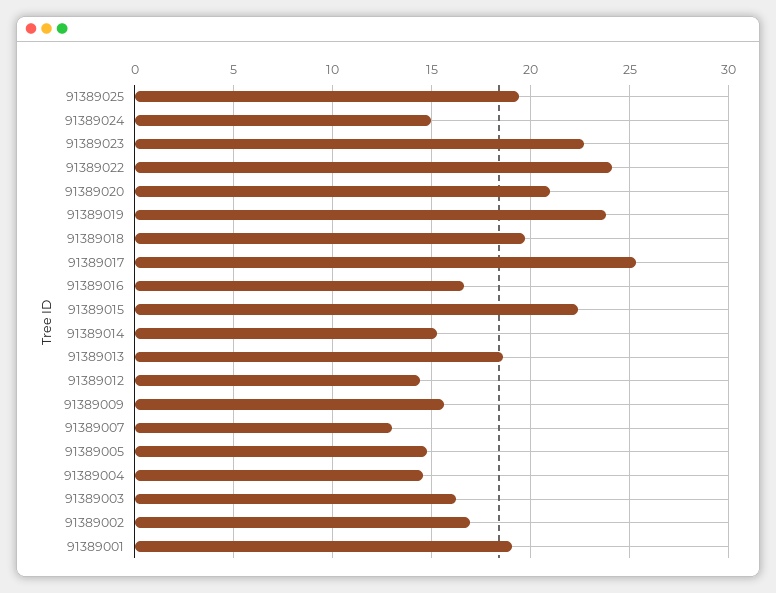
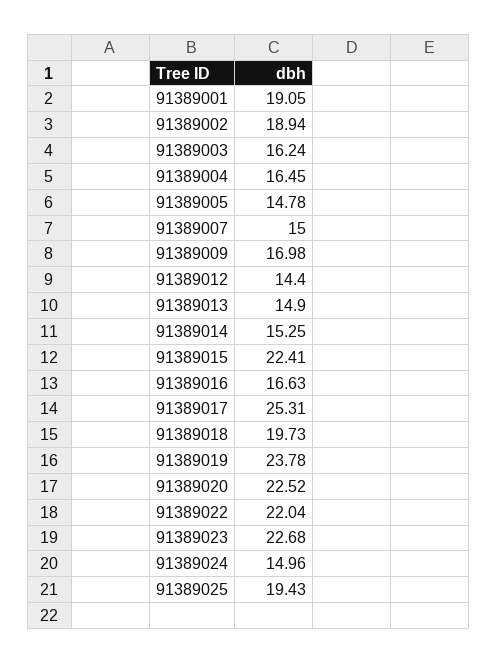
91389022: 24 -> 22.04
91389020: 21 -> 22.52
91389013: 18.5 -> 14.9
91389009: 15.5 -> 16.98
91389007: 13 -> 15
91389004: 14.5 -> 16.45
91389002: 17 -> 18.94

